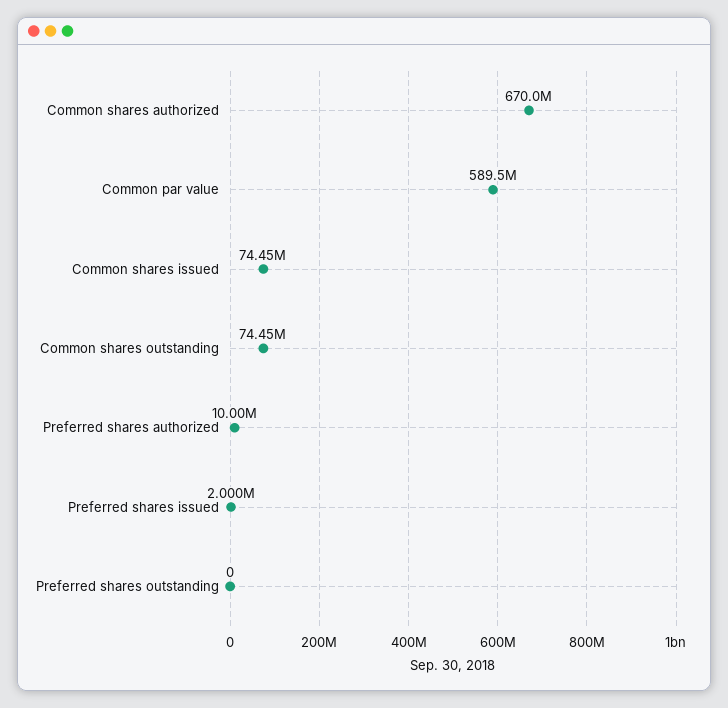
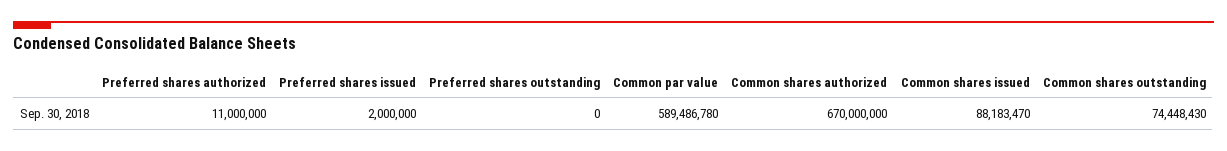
Common shares issued: 74450000 -> 88183470
Preferred shares authorized: 10000000 -> 11000000

